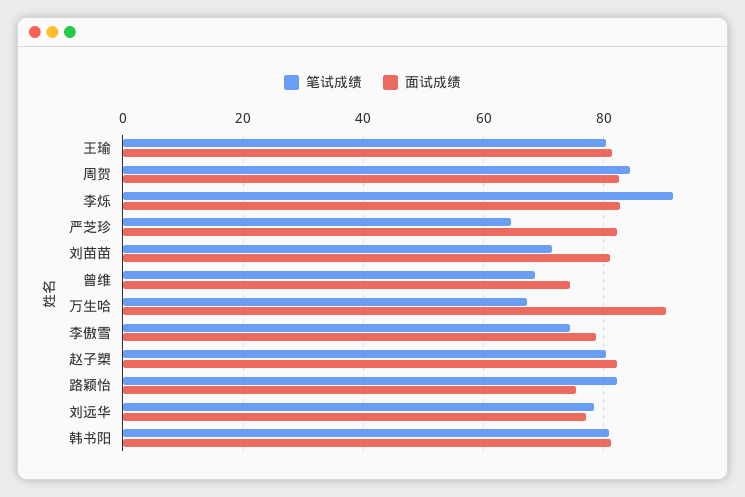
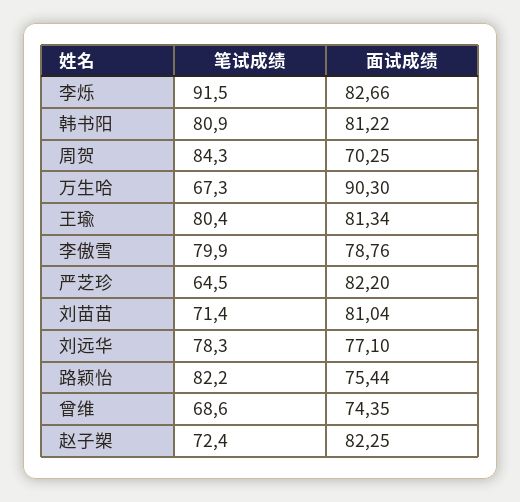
面试成绩, 周贺: 82 -> 70.25
笔试成绩, 李傲雪: 74 -> 79.9
笔试成绩, 赵子槊: 80 -> 72.4

